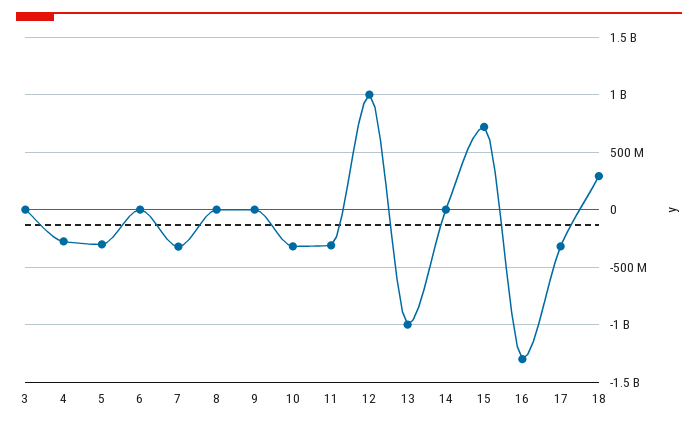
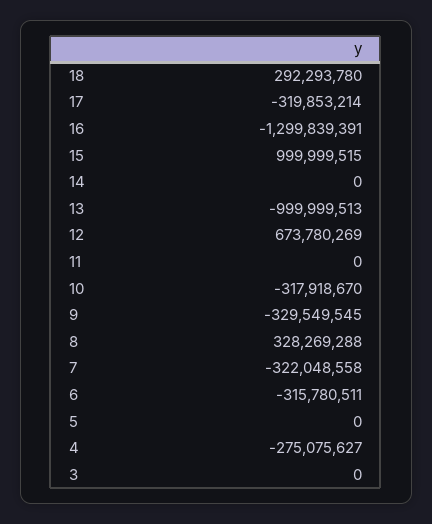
5: -300000000 -> 0
6: 0 -> -315780511
8: 0 -> 328269288
9: 0 -> -329549545
11: -300000000 -> 0
12: 1000000000 -> 673780269
15: 700000000 -> 999999515

